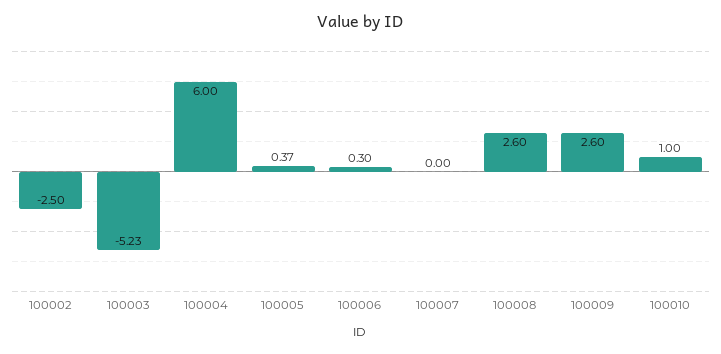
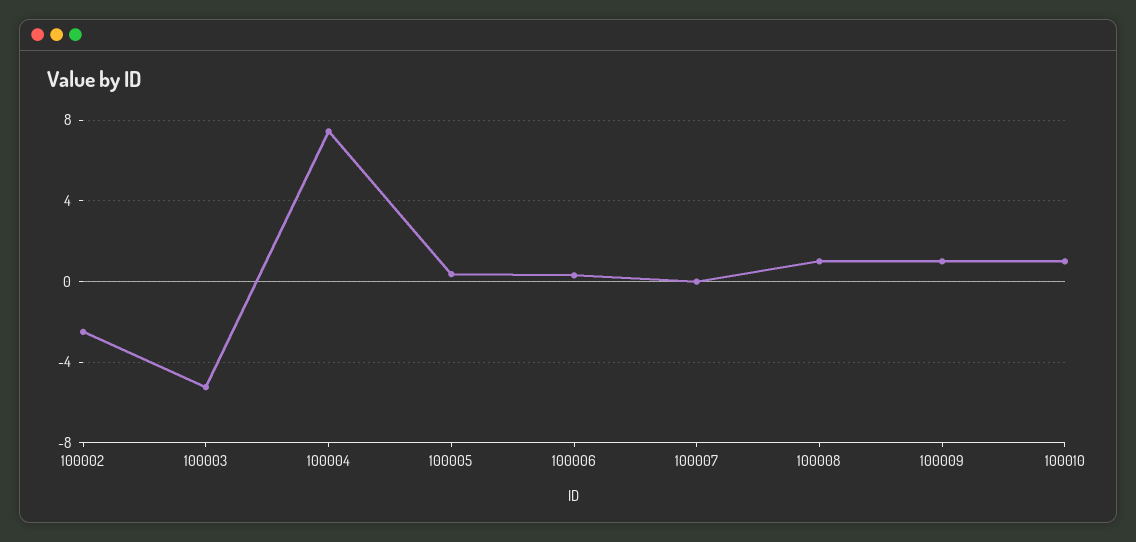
100004: 6 -> 7.5
100008: 2.6 -> 1
100009: 2.6 -> 1

